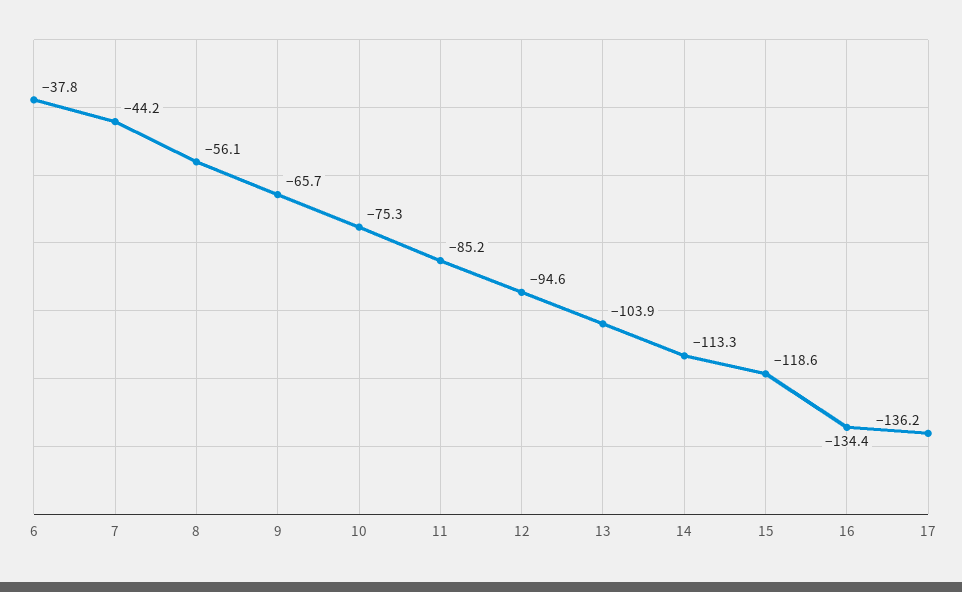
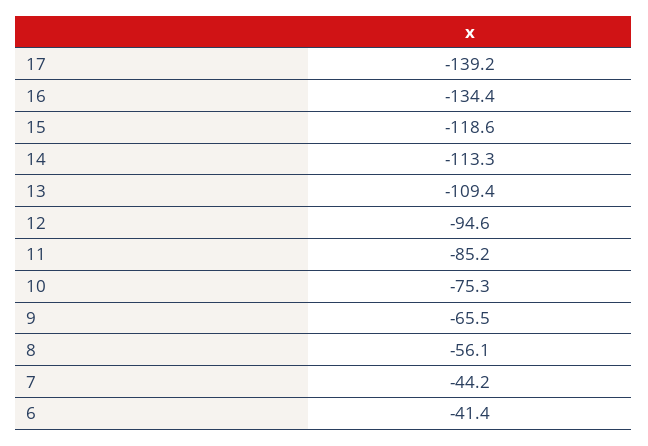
6: -37.8 -> -41.4
9: -65.7 -> -65.5
13: -103.9 -> -109.4
17: -136.2 -> -139.2

